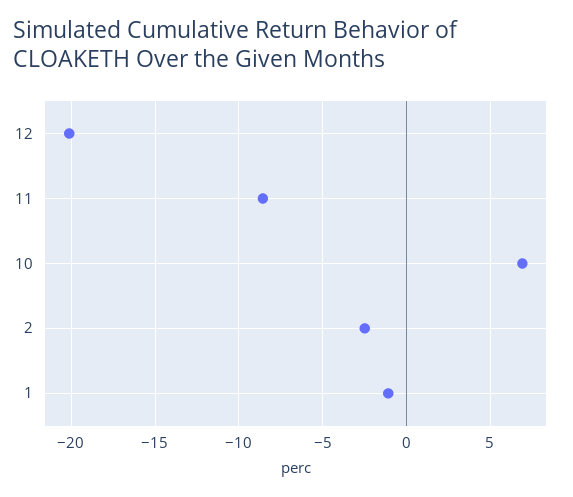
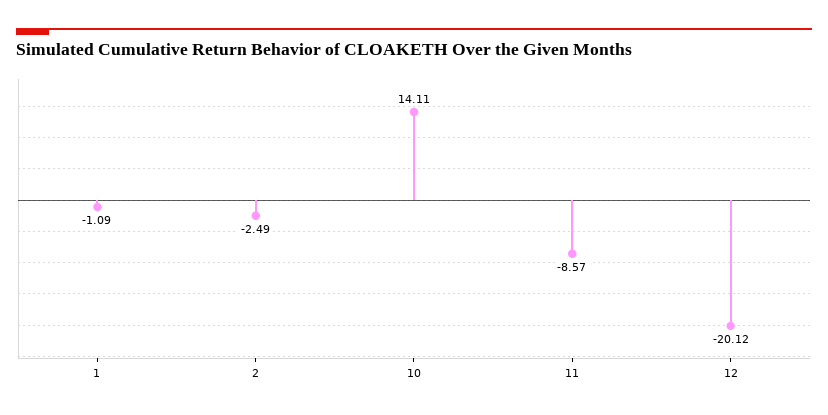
10: 7 -> 14.11

